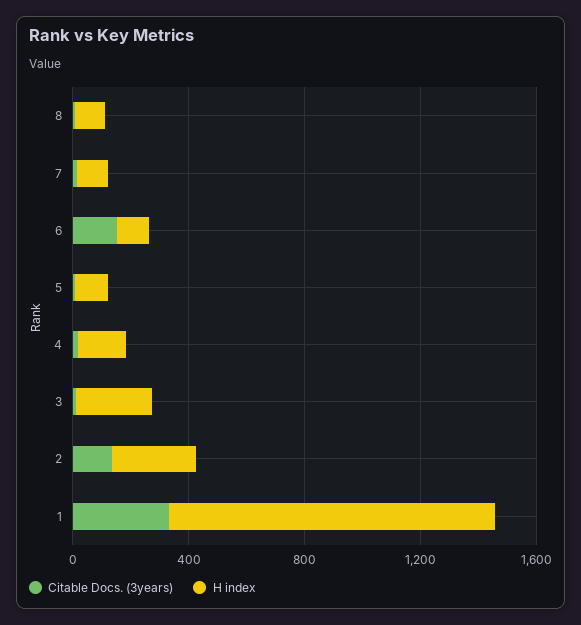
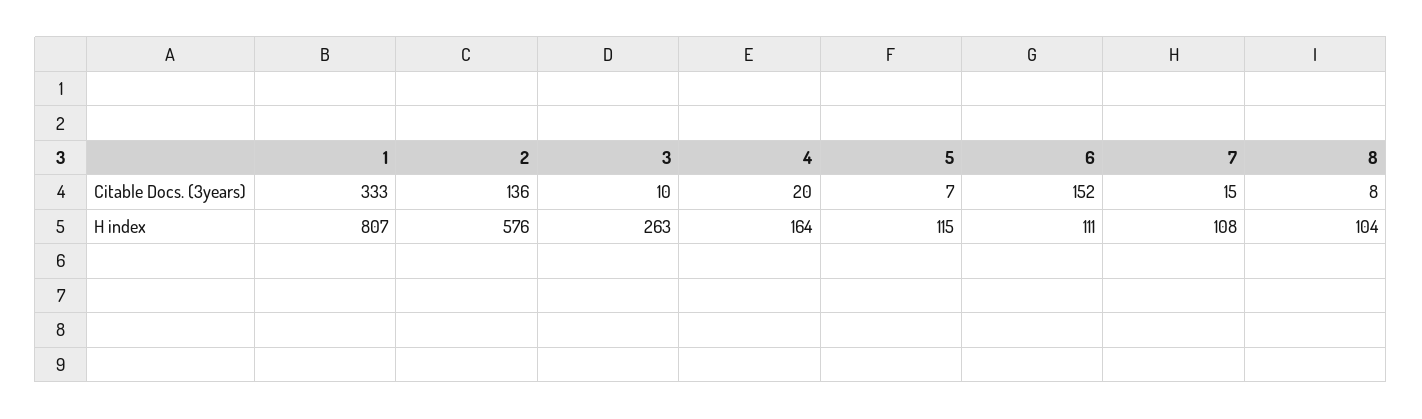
H index, 2: 300 -> 576
H index, 1: 1100 -> 807

